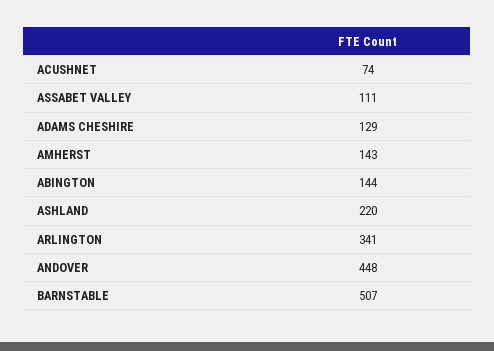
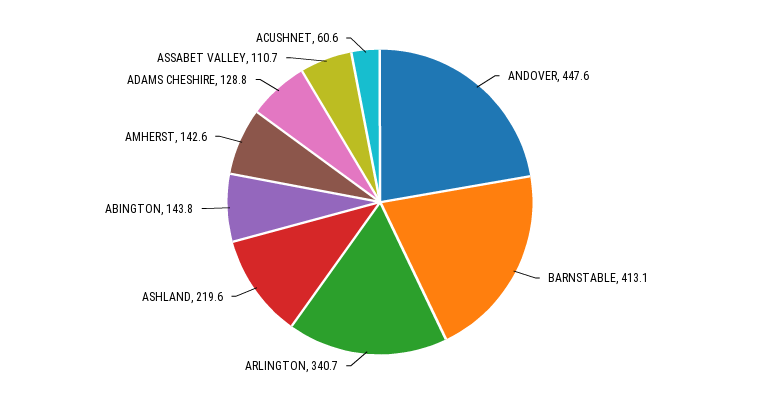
ACUSHNET: 74 -> 60.6
BARNSTABLE: 507 -> 413.1

